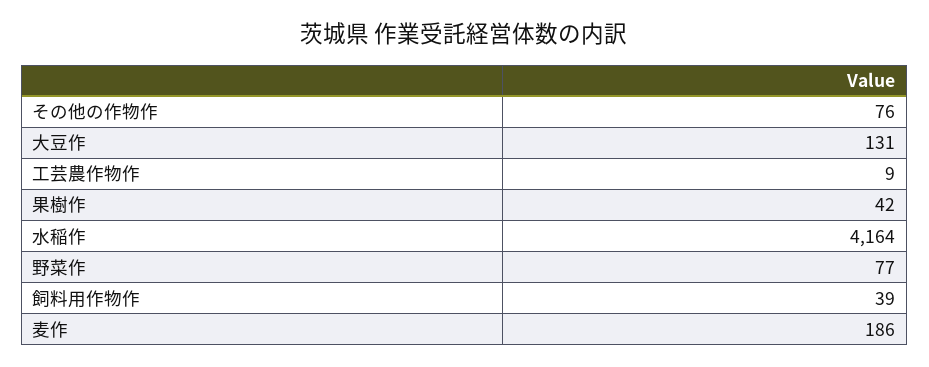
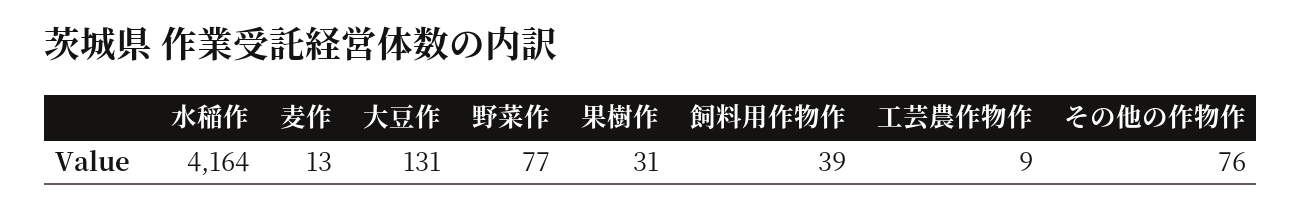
果樹作: 42 -> 31
麦作: 186 -> 13

